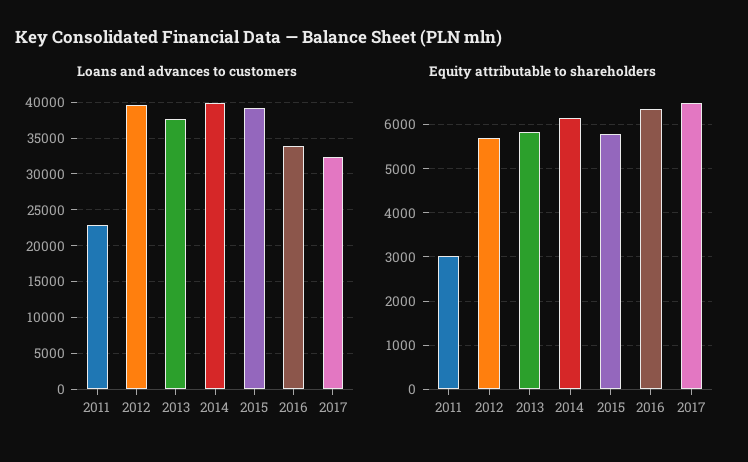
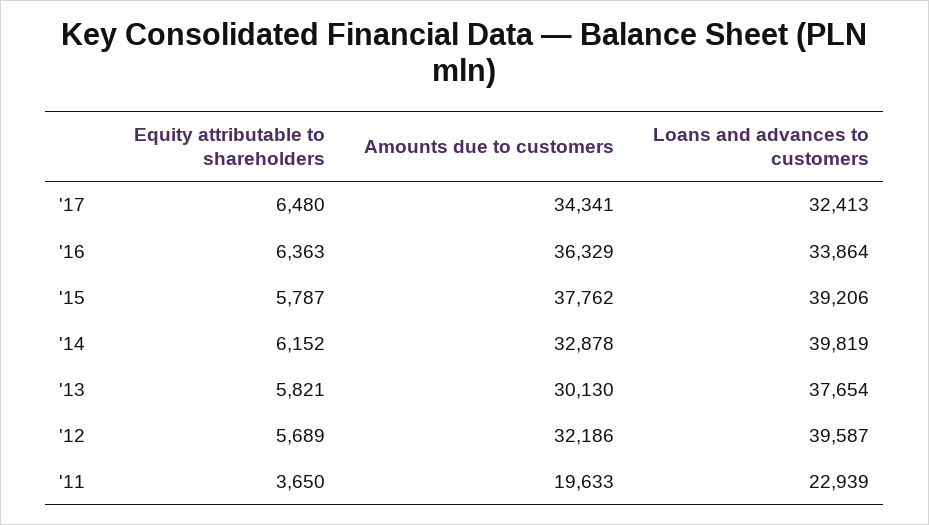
Equity attributable to shareholders, 2011: 3000 -> 3650
Amounts due to customers, 2017: none -> 34341
Amounts due to customers, 2016: none -> 36329
Amounts due to customers, 2015: none -> 37762
Amounts due to customers, 2014: none -> 32878
Amounts due to customers, 2013: none -> 30130
Amounts due to customers, 2012: none -> 32186
Amounts due to customers, 2011: none -> 19633

